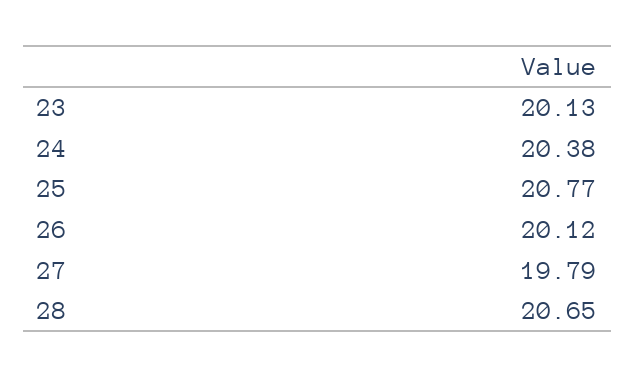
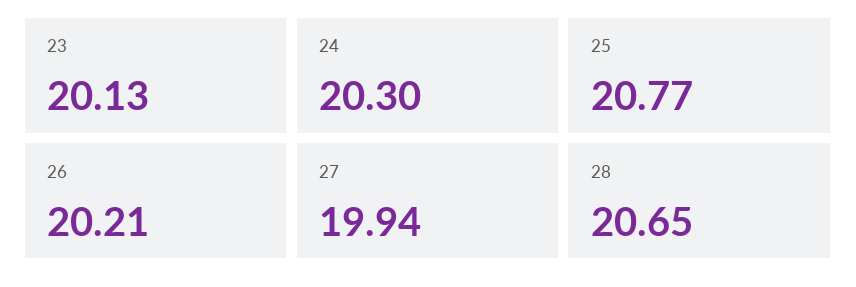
24: 20.38 -> 20.3
26: 20.12 -> 20.21
27: 19.79 -> 19.94

